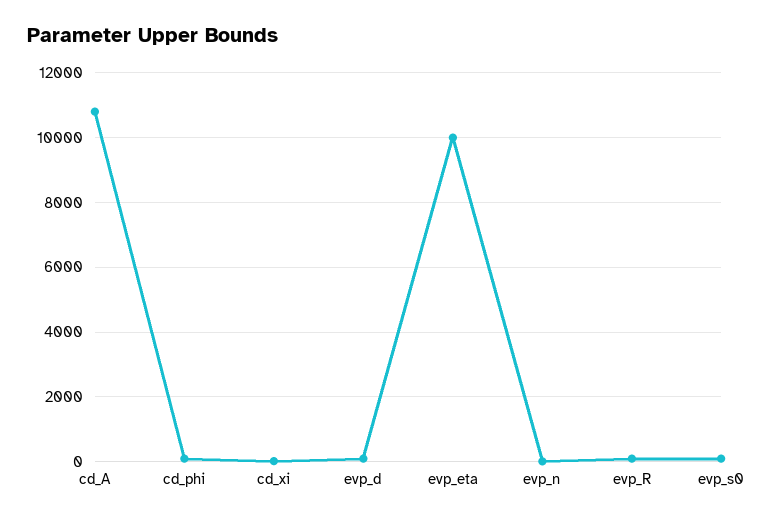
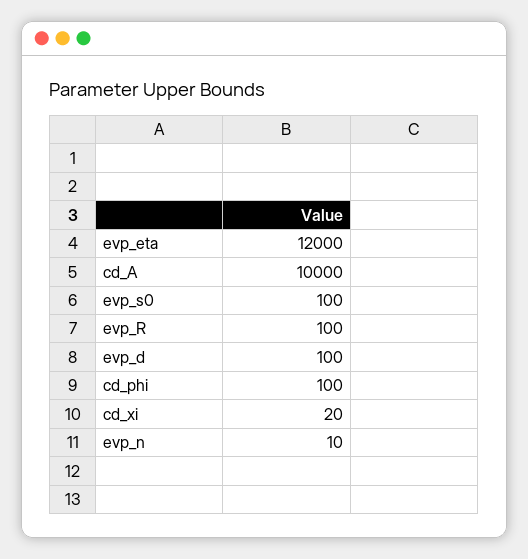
cd_A: 10800 -> 10000
evp_eta: 10000 -> 12000

